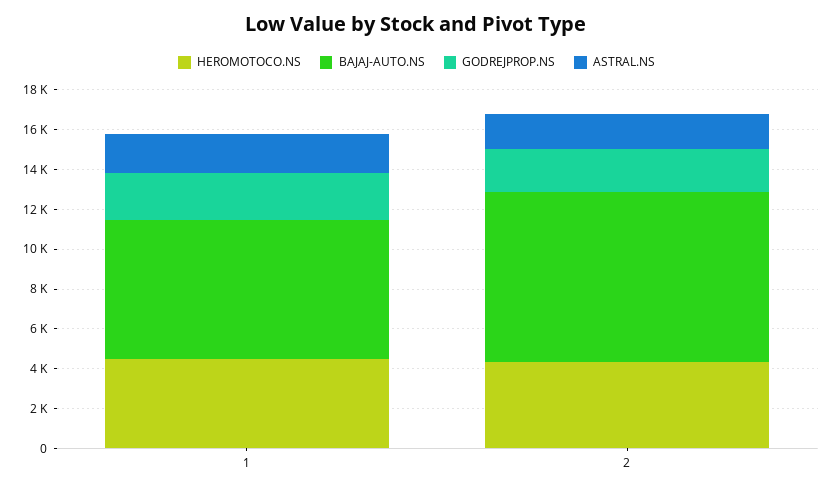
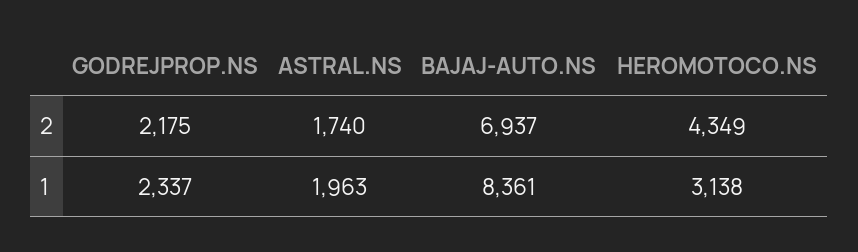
HEROMOTOCO.NS, 1: 4500 -> 3138
BAJAJ-AUTO.NS, 1: 7000 -> 8361
BAJAJ-AUTO.NS, 2: 8500 -> 6937

